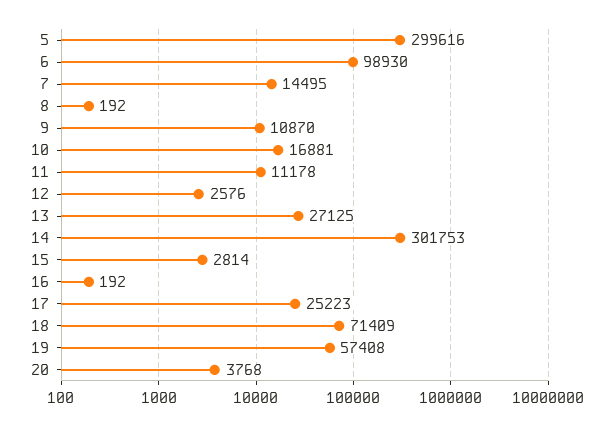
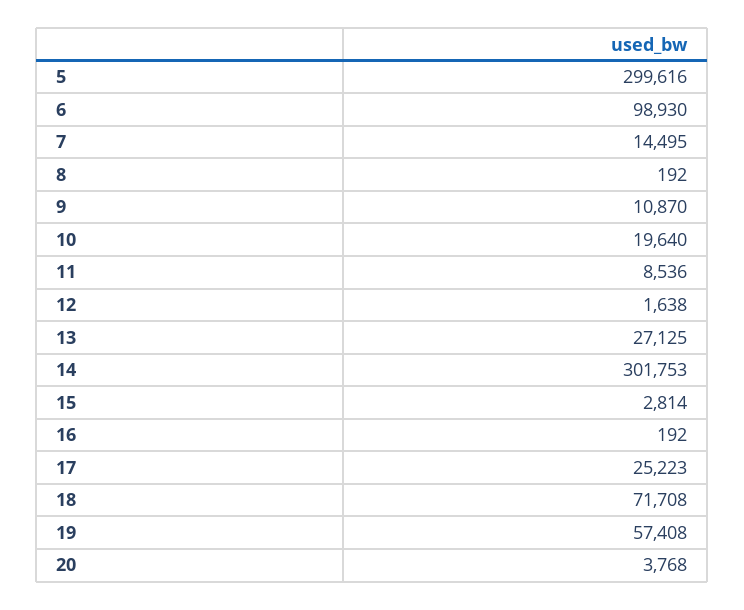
10: 16881 -> 19640
11: 11178 -> 8536
12: 2576 -> 1638
18: 71409 -> 71708

